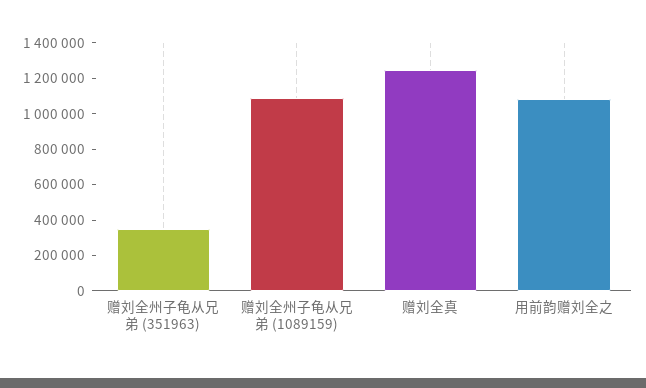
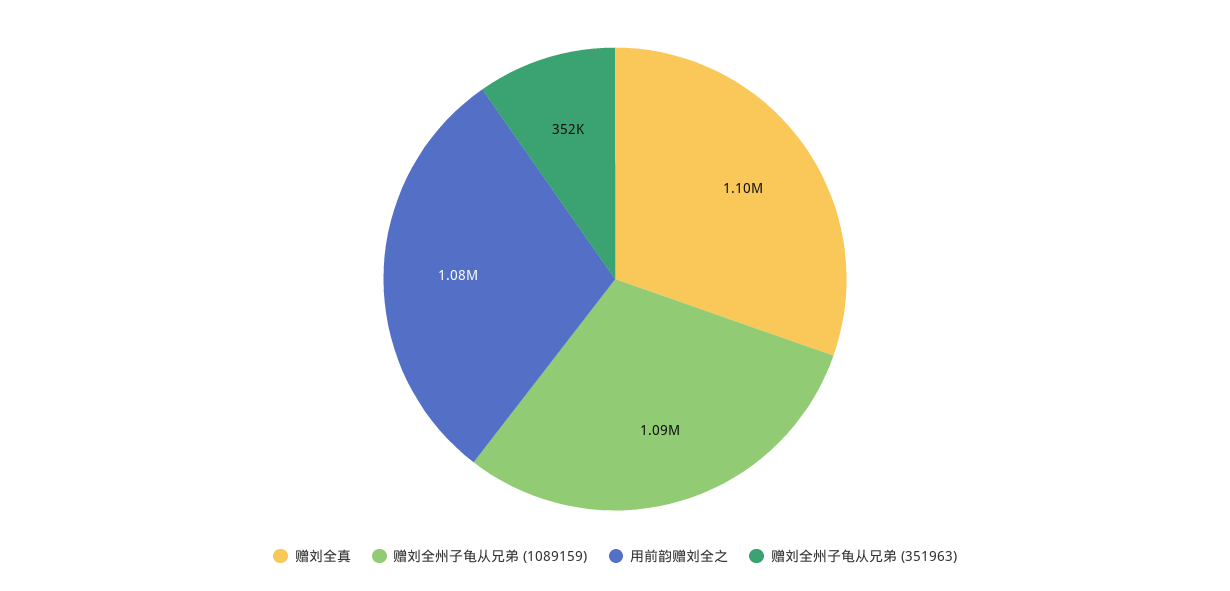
赠刘全真: 1250000 -> 1100000

